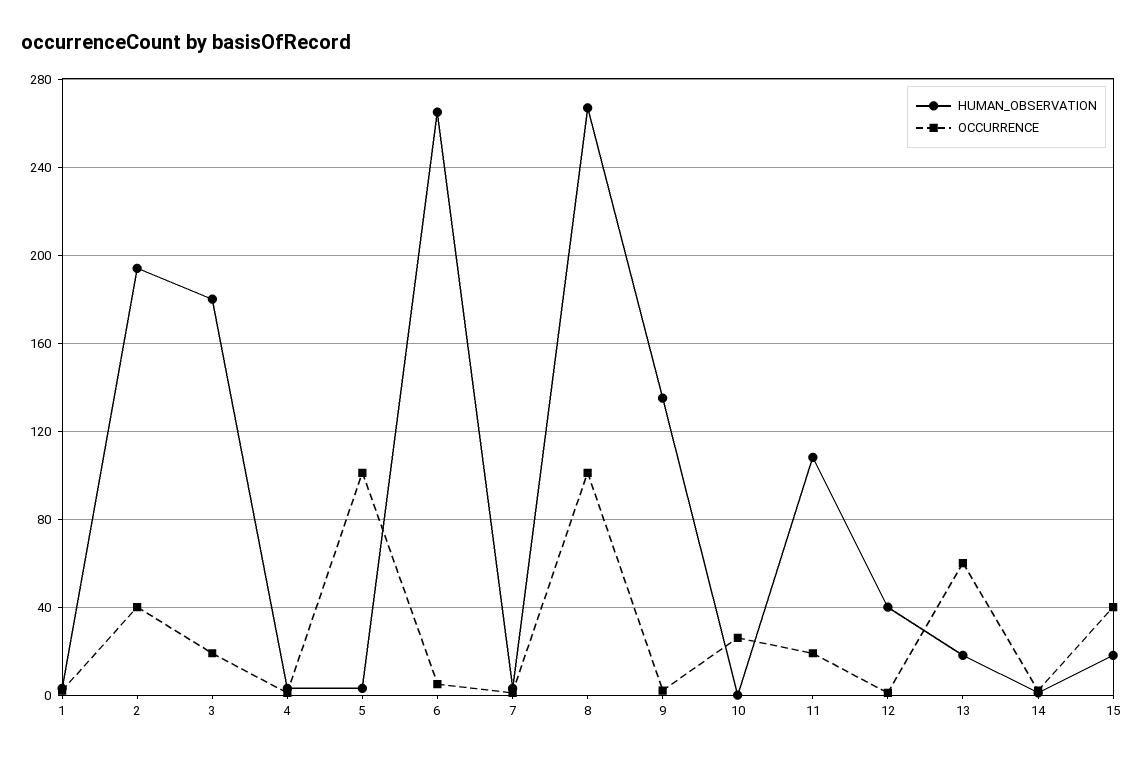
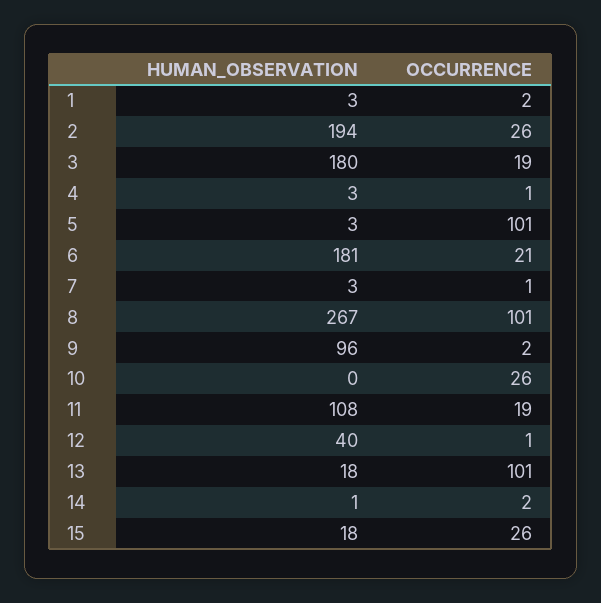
OCCURRENCE, 2: 40 -> 26
HUMAN_OBSERVATION, 6: 265 -> 181
OCCURRENCE, 6: 5 -> 21
HUMAN_OBSERVATION, 9: 135 -> 96
OCCURRENCE, 13: 60 -> 101
OCCURRENCE, 15: 40 -> 26

